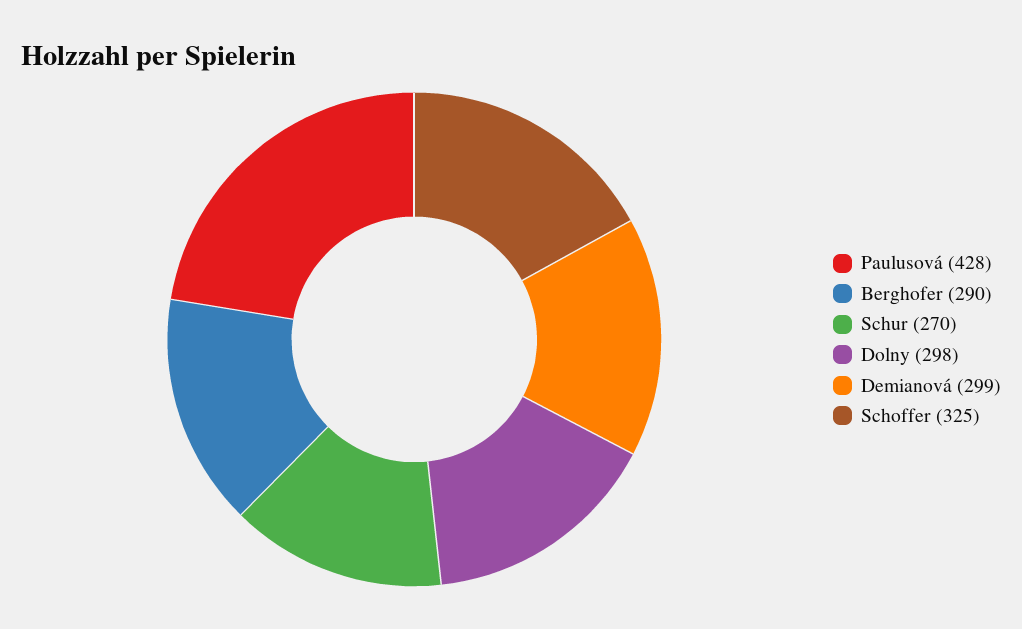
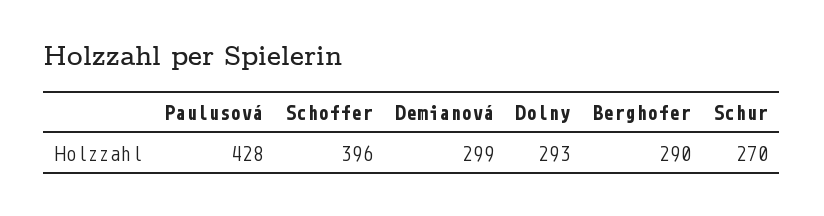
Dolny: 298 -> 293
Schoffer: 325 -> 396

